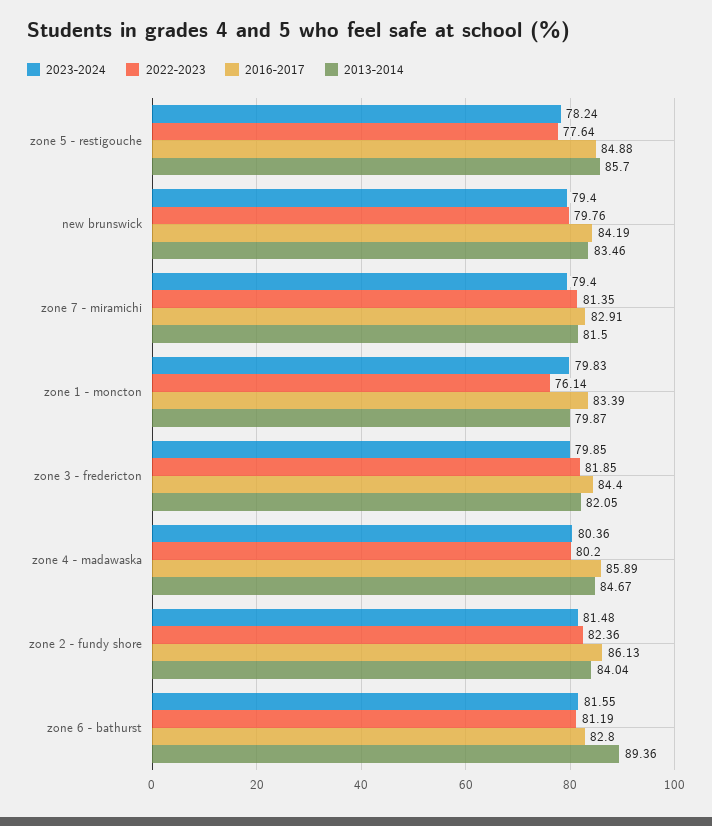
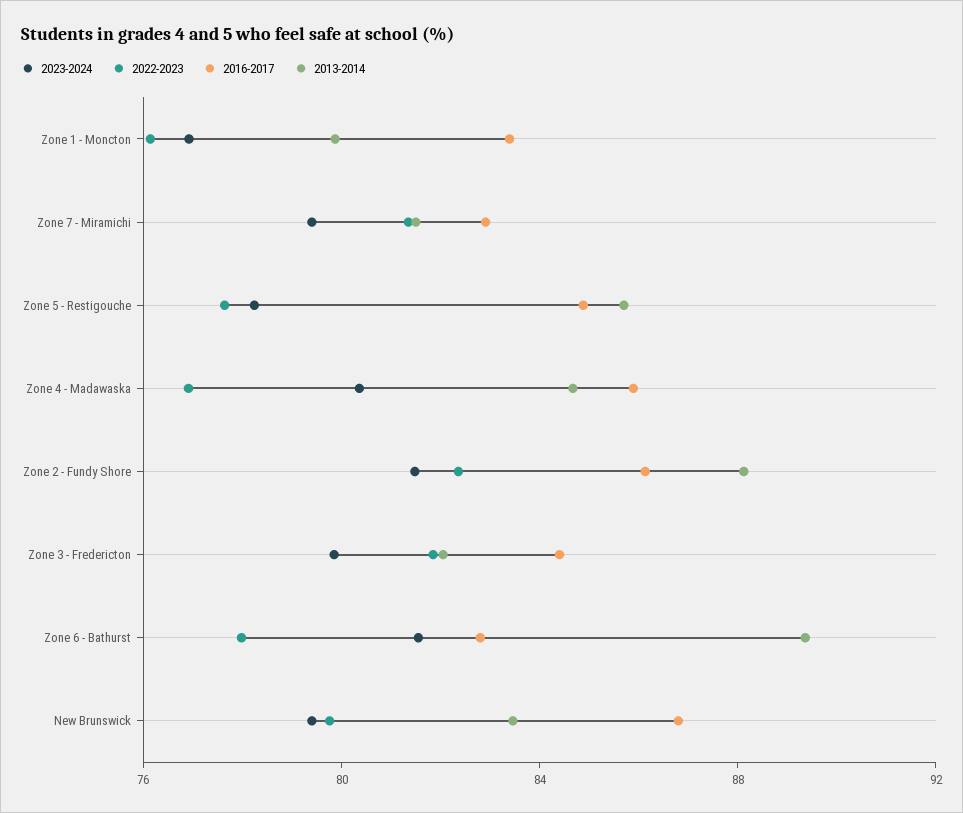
2016-2017, new brunswick: 84.19 -> 87
2023-2024, zone 1 - moncton: 79.83 -> 77
2022-2023, zone 4 - madawaska: 80.2 -> 77
2013-2014, zone 2 - fundy shore: 84.04 -> 88
2022-2023, zone 6 - bathurst: 81.19 -> 78

